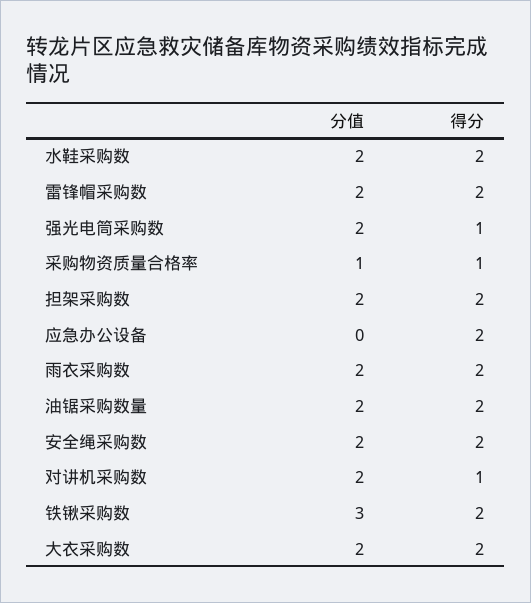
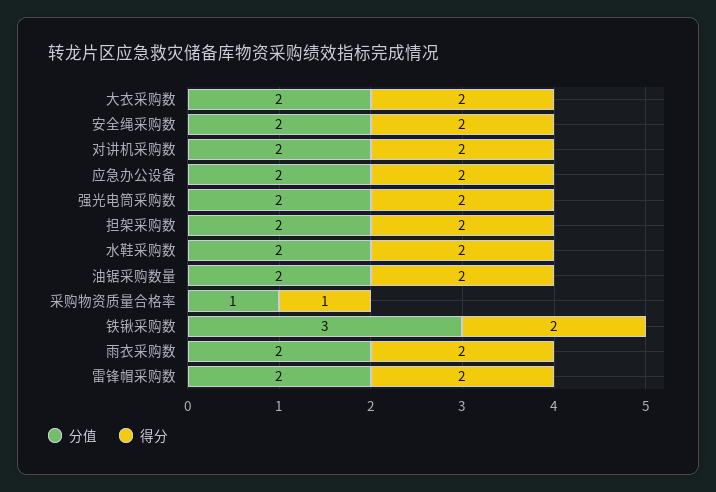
得分, 强光电筒采购数: 1 -> 2
分值, 应急办公设备: 0 -> 2
得分, 对讲机采购数: 1 -> 2

